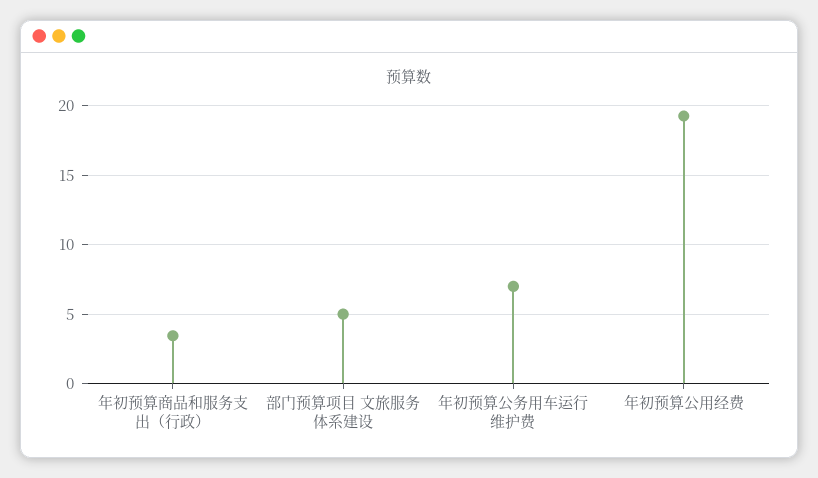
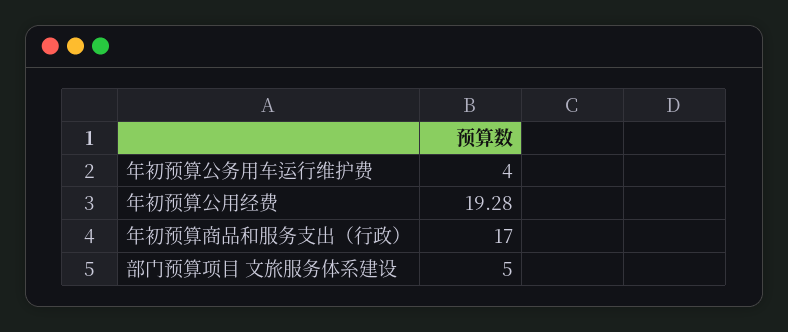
年初预算商品和服务支出（行政）: 3.5 -> 17
年初预算公务用车运行维护费: 7 -> 4

